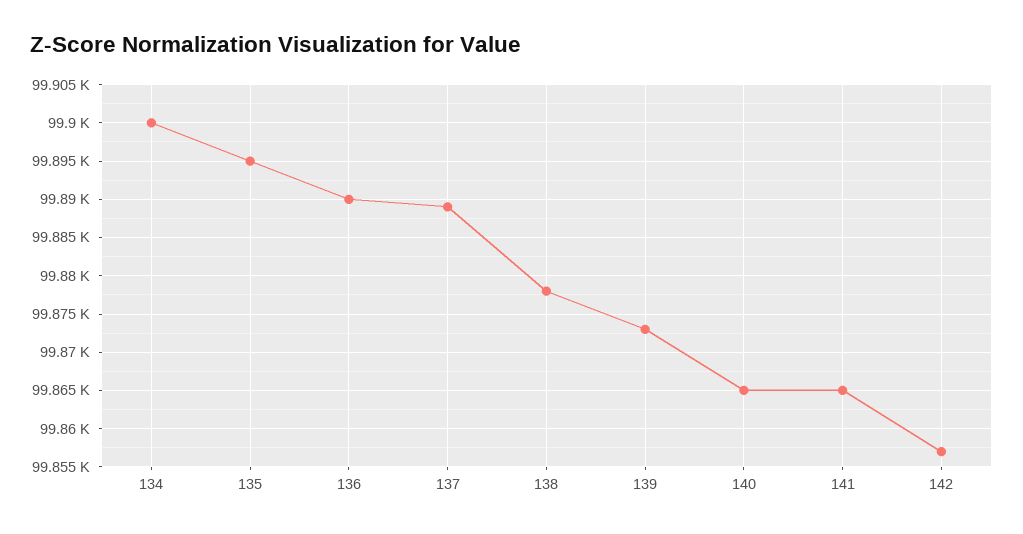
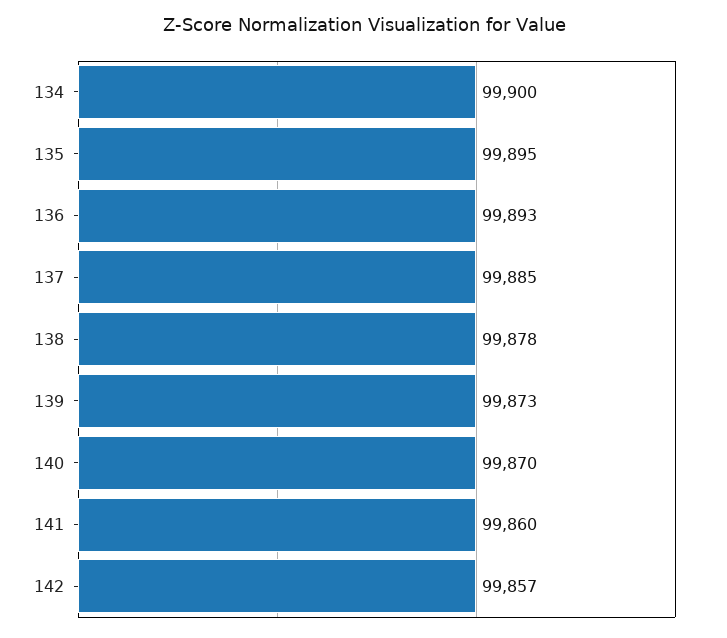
136: 99890 -> 99893
137: 99889 -> 99885
140: 99865 -> 99870
141: 99865 -> 99860

